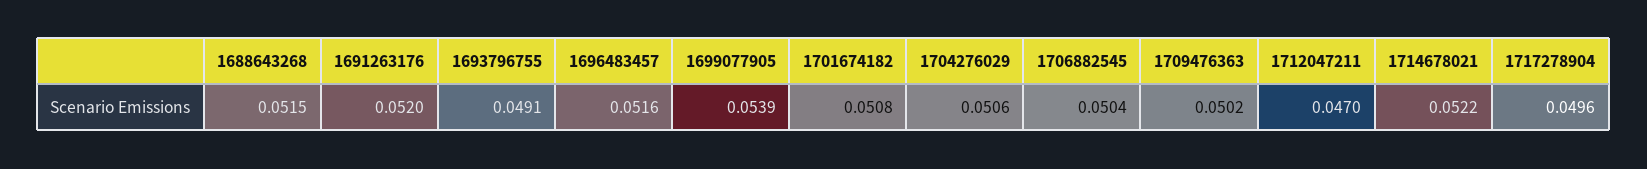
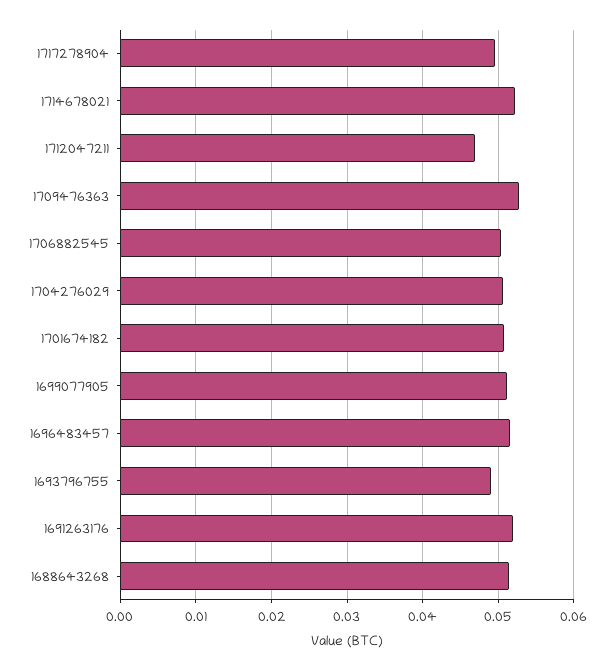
1699077905: 0.0539 -> 0.051
1709476363: 0.0502 -> 0.053

